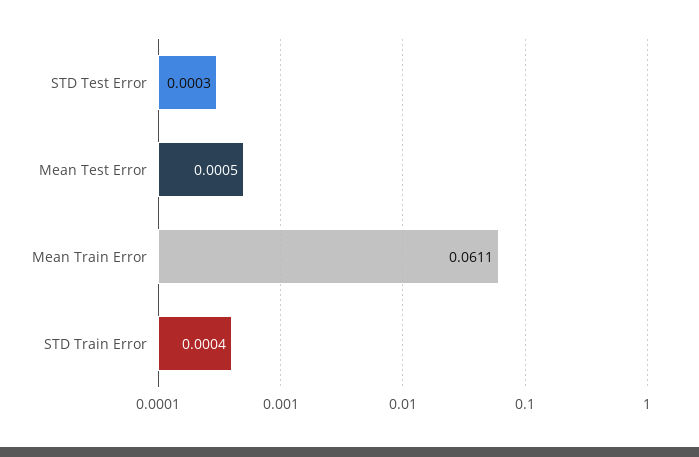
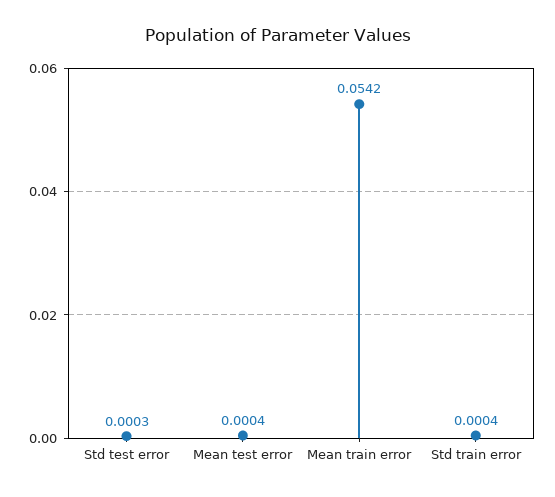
Mean Test Error: 0.0005 -> 0.0004
Mean Train Error: 0.0611 -> 0.0542

